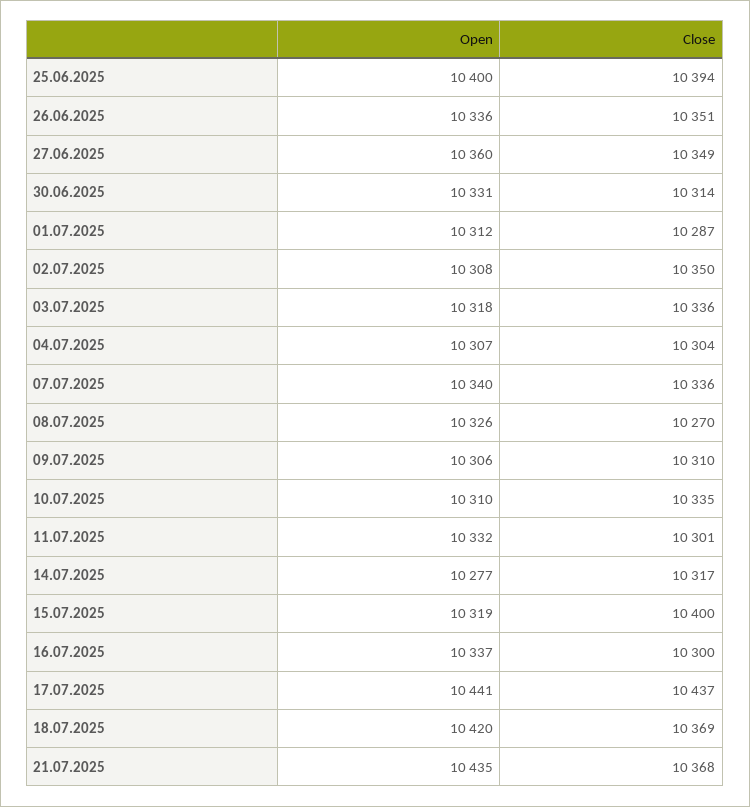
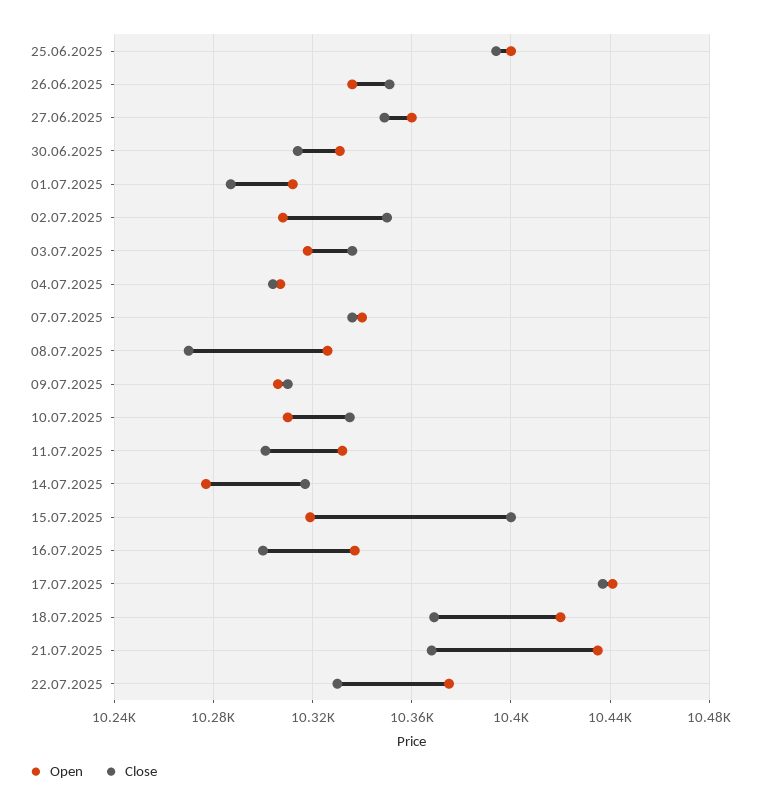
Open, 22.07.2025: none -> 10375
Close, 22.07.2025: none -> 10330

